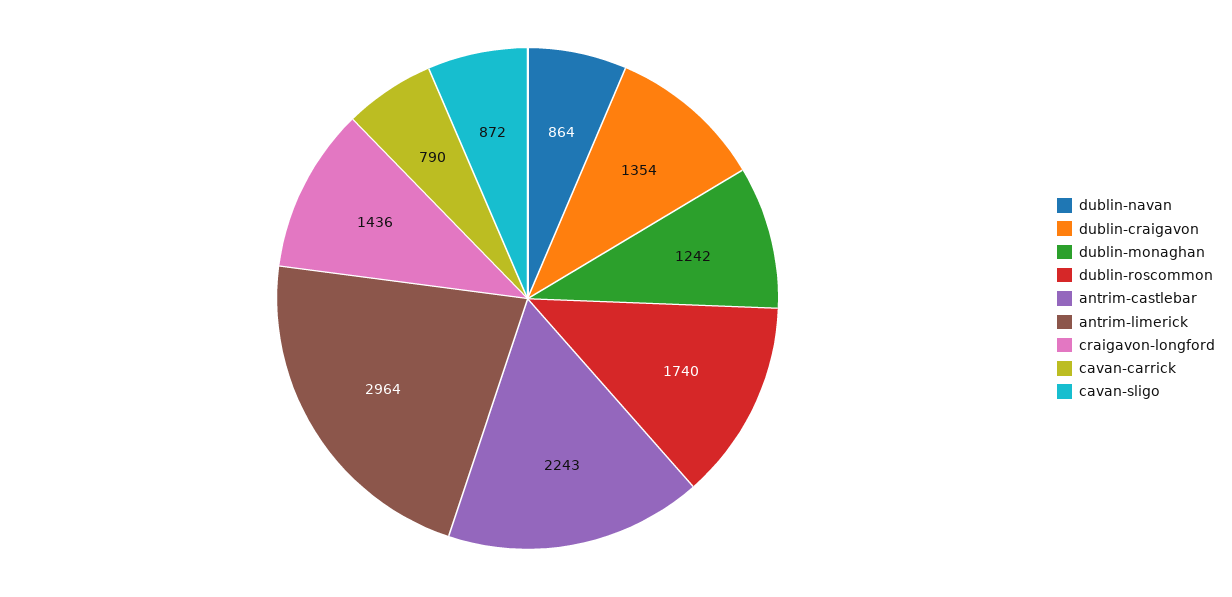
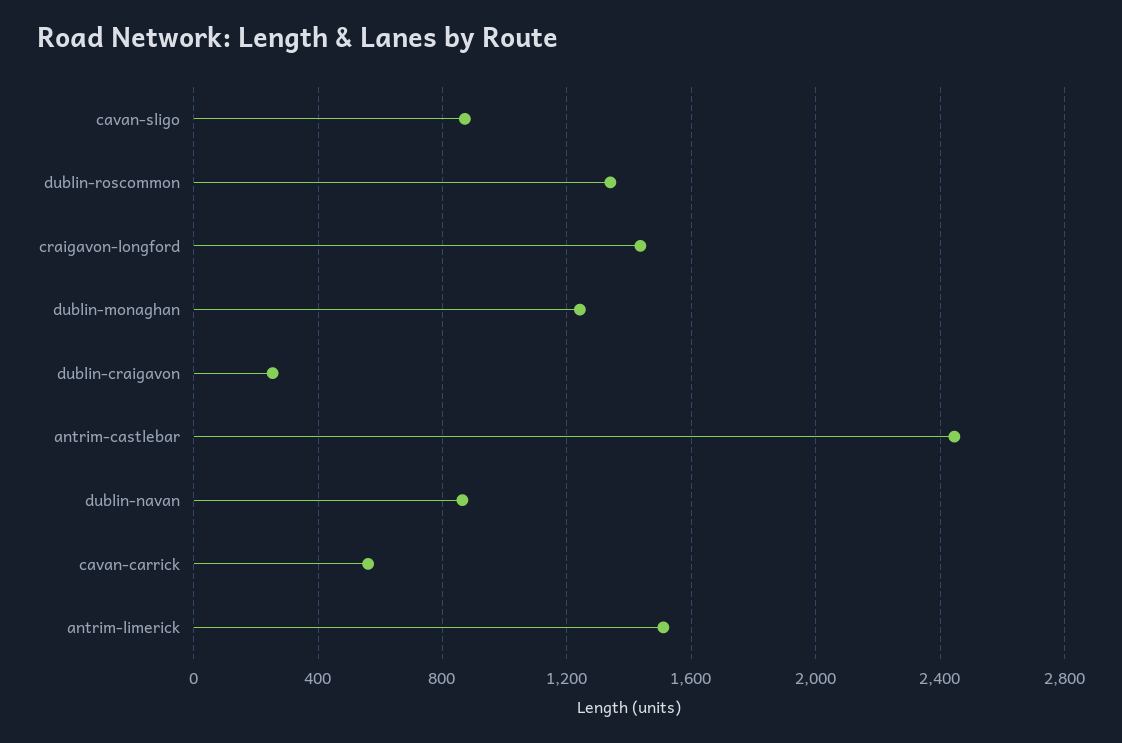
dublin-craigavon: 1354 -> 250
dublin-roscommon: 1740 -> 1350
antrim-castlebar: 2243 -> 2450
antrim-limerick: 2964 -> 1500
cavan-carrick: 790 -> 550

